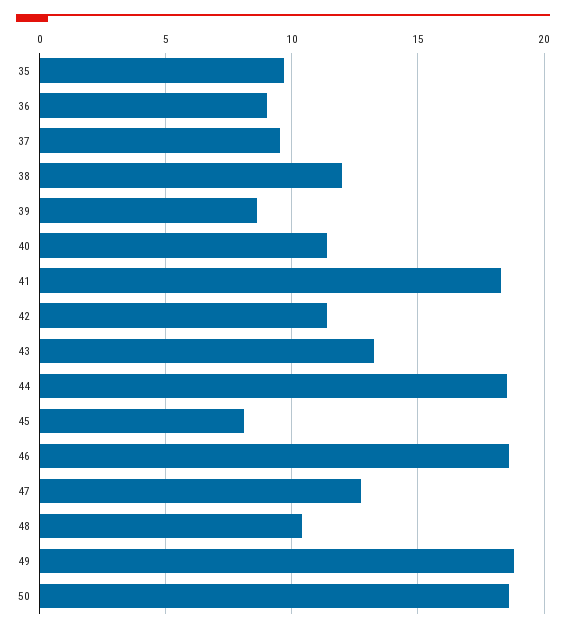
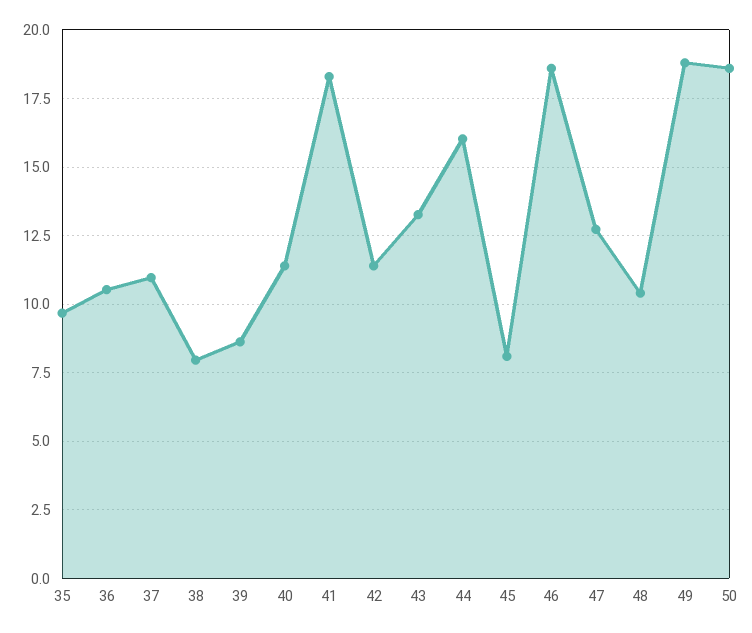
36: 9 -> 10.5
37: 9.5 -> 11
38: 12 -> 8
44: 18.5 -> 16

